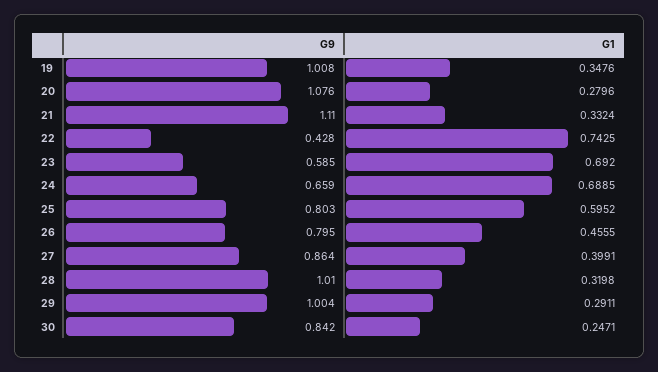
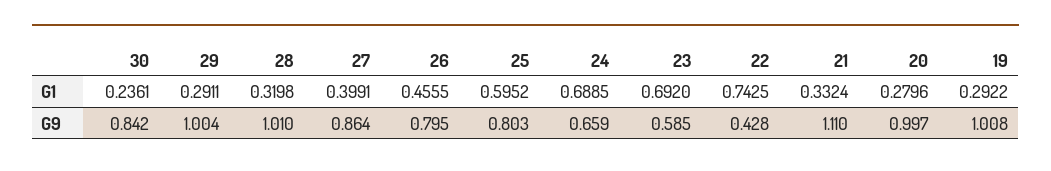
G1, 19: 0.3476 -> 0.2922
G9, 20: 1.076 -> 0.997
G1, 30: 0.2471 -> 0.2361

